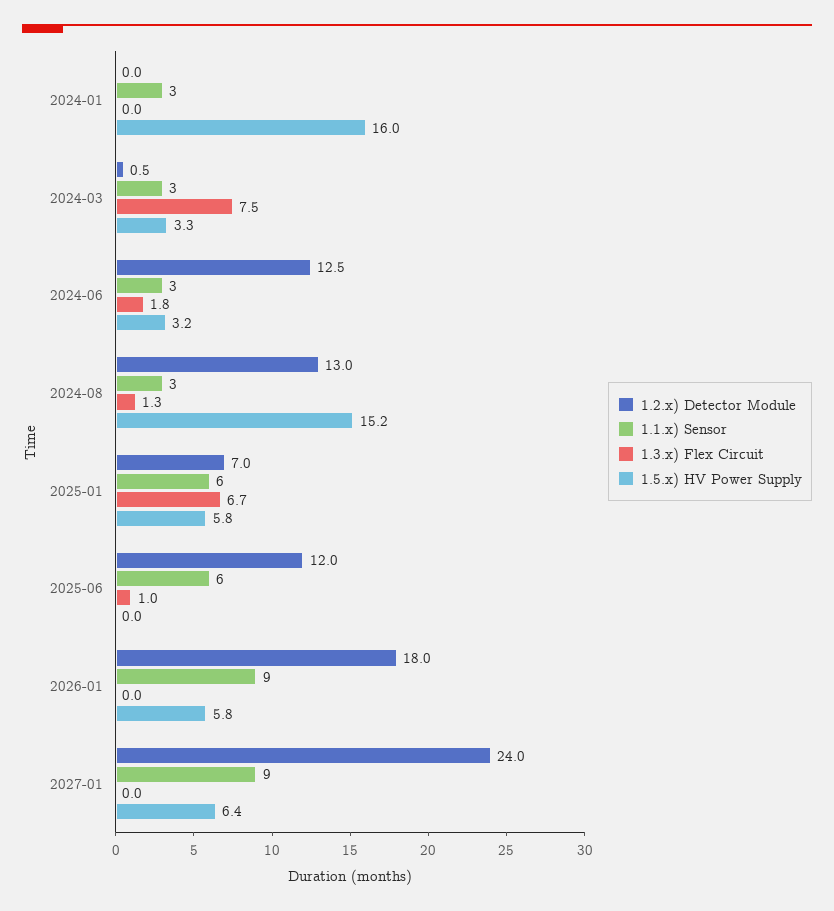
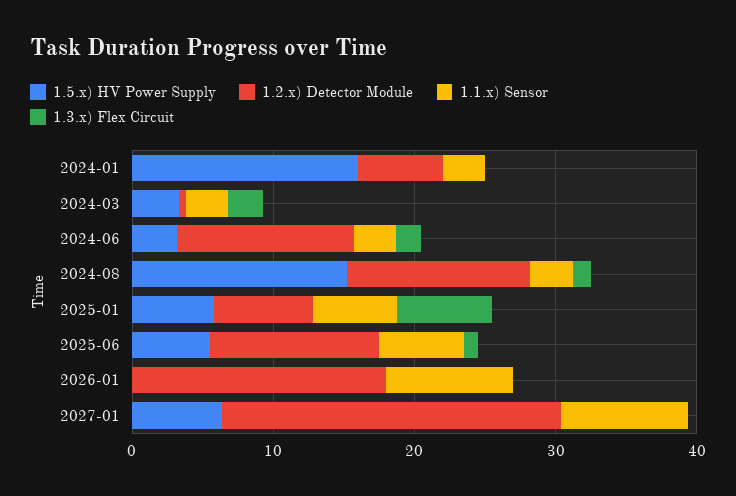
1.2.x) Detector Module, 2024-01: 0 -> 6
1.3.x) Flex Circuit, 2024-03: 7.5 -> 2
1.5.x) HV Power Supply, 2025-06: 0 -> 6
1.5.x) HV Power Supply, 2026-01: 5.8 -> 0

